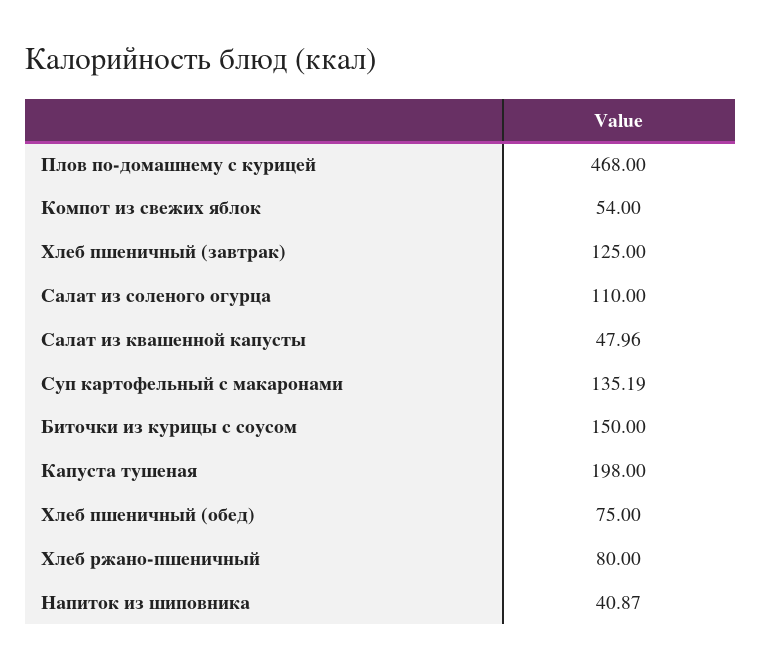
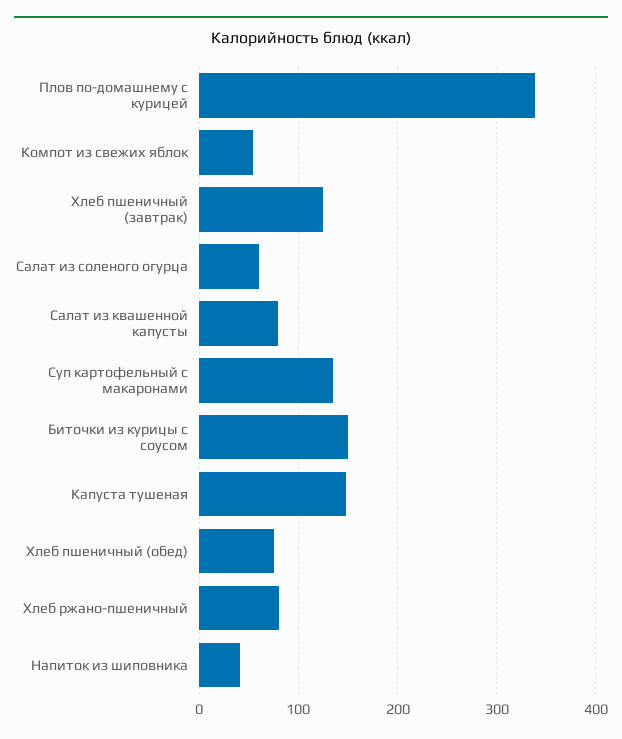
Плов по-домашнему с курицей: 468 -> 340
Салат из соленого огурца: 110 -> 60
Салат из квашенной капусты: 47.96 -> 80
Капуста тушеная: 198 -> 150

